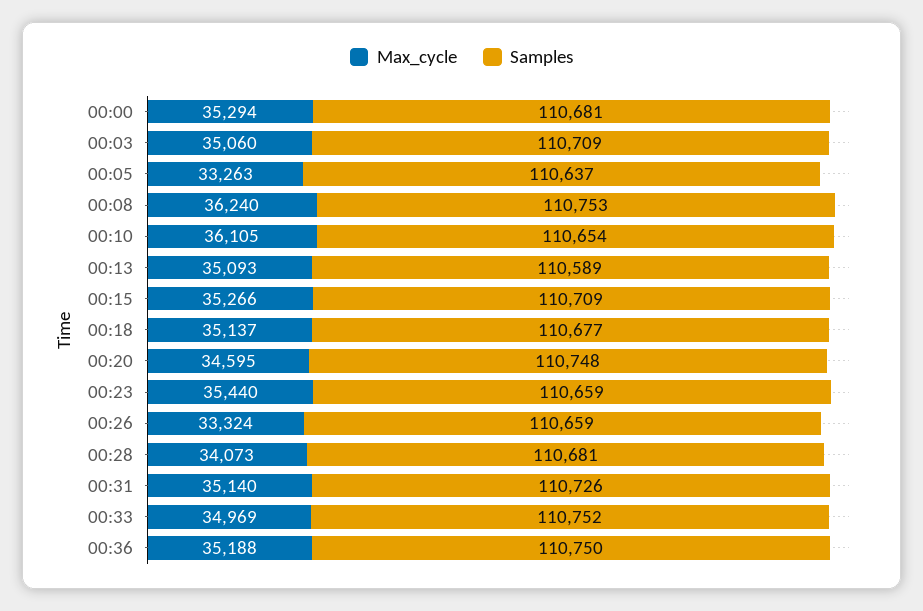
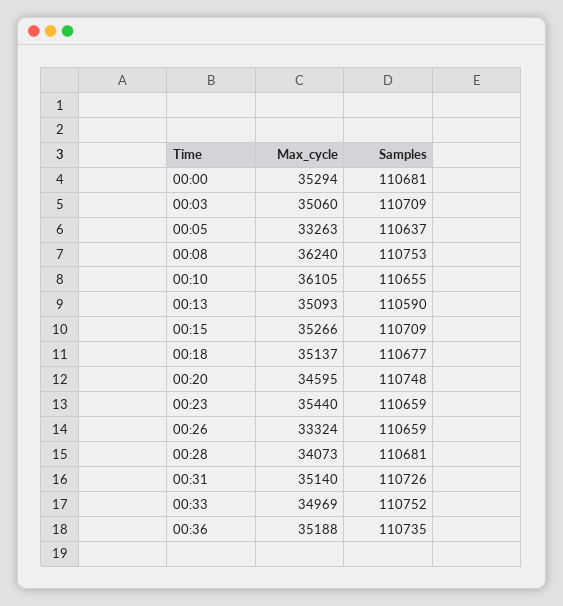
Samples, 00:10: 110654 -> 110655
Samples, 00:13: 110589 -> 110590
Samples, 00:36: 110750 -> 110735

